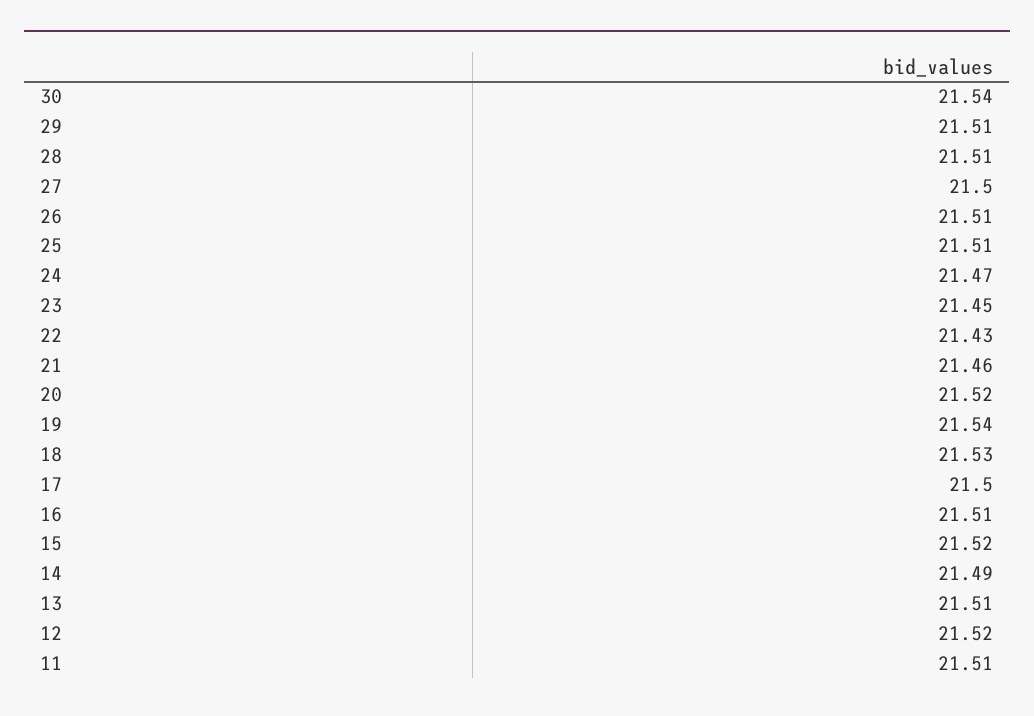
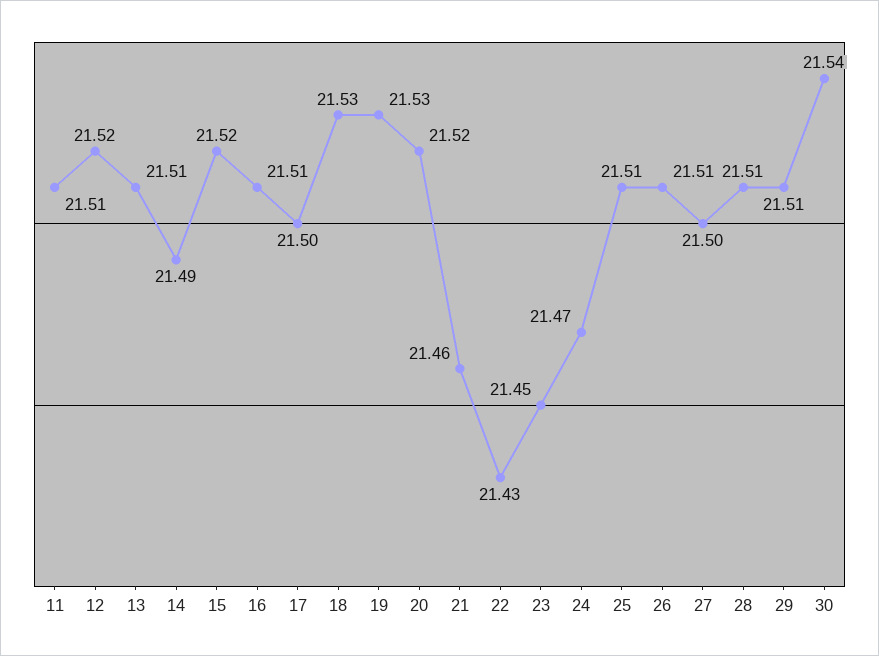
19: 21.54 -> 21.53

